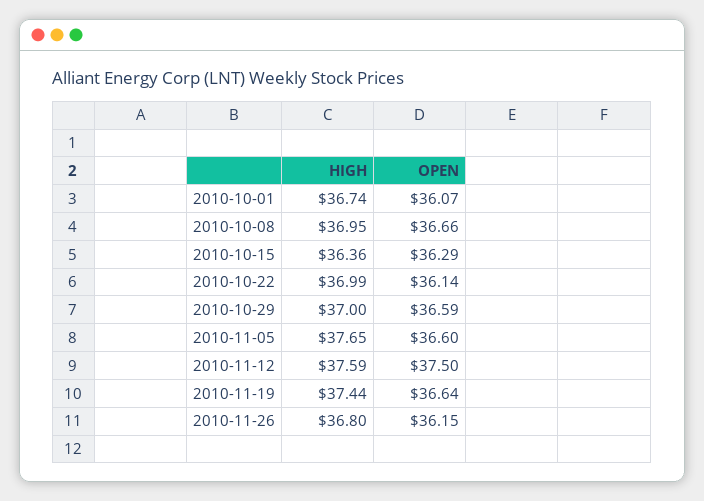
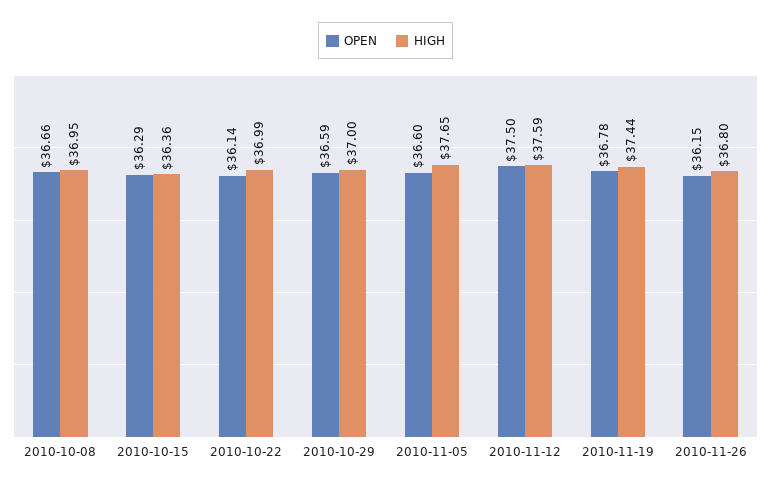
HIGH, 2010-10-01: 36.74 -> none
OPEN, 2010-10-01: 36.07 -> none
OPEN, 2010-11-19: 36.64 -> 36.78

